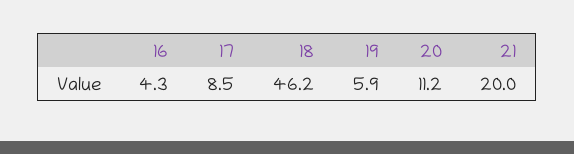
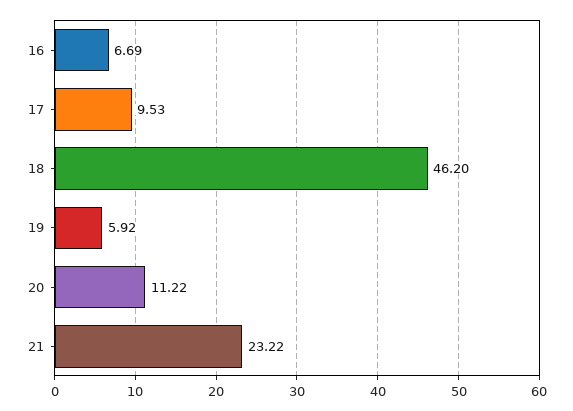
16: 4.3 -> 6.69
17: 8.5 -> 9.53
21: 20 -> 23.22

